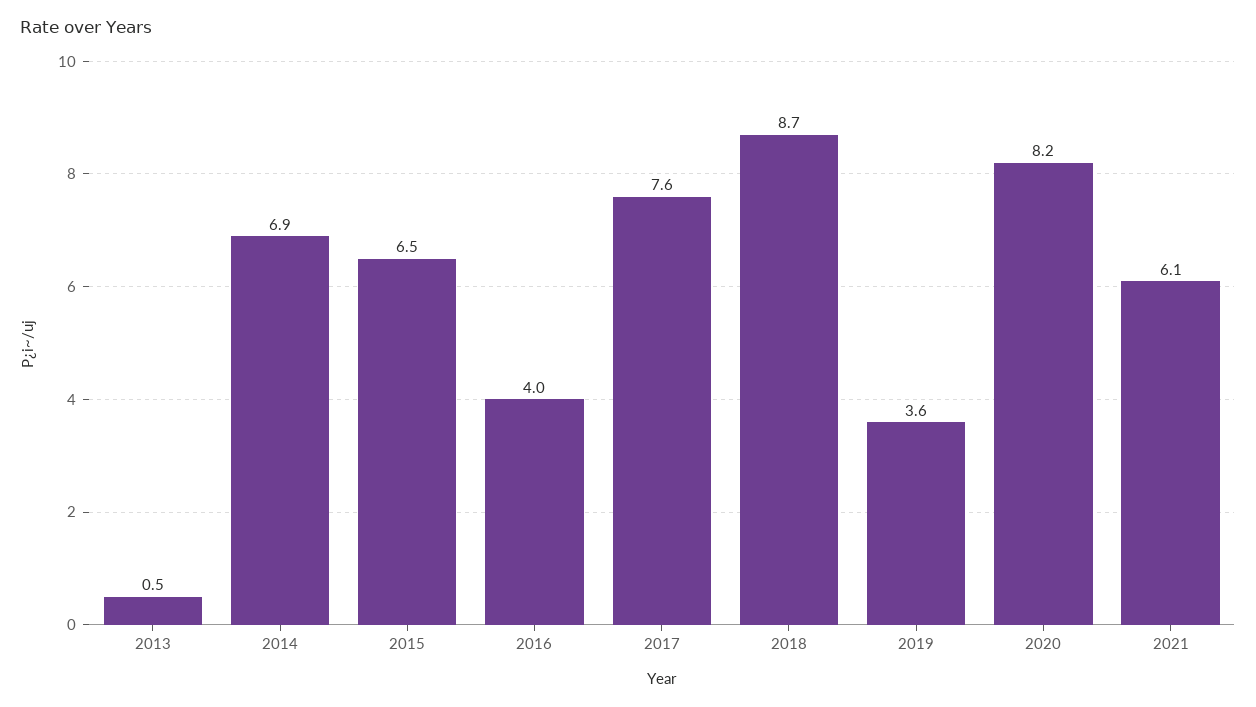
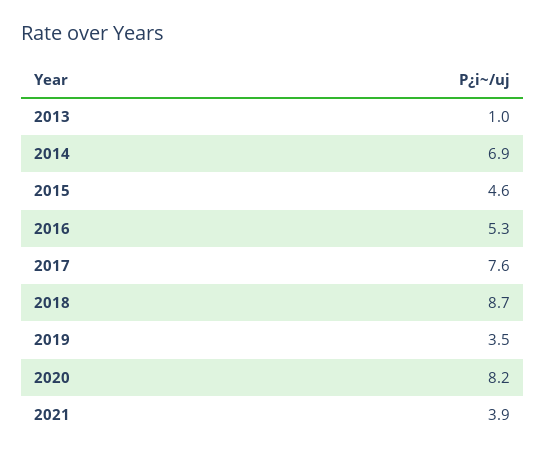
2013: 0.5 -> 1
2015: 6.5 -> 4.6
2016: 4 -> 5.3
2019: 3.6 -> 3.5
2021: 6.1 -> 3.9

